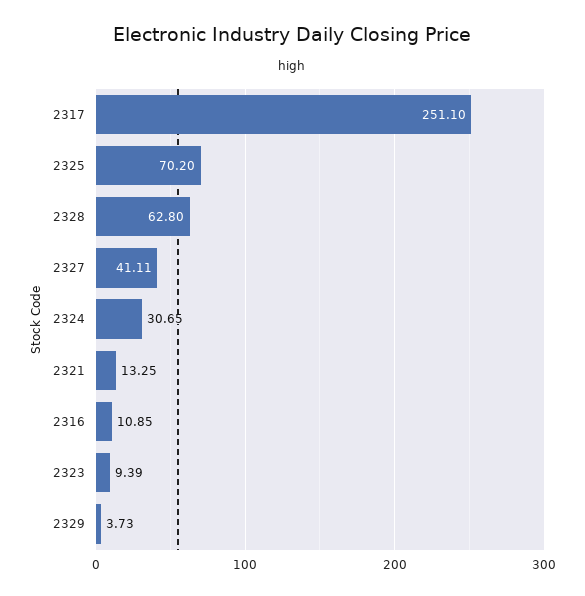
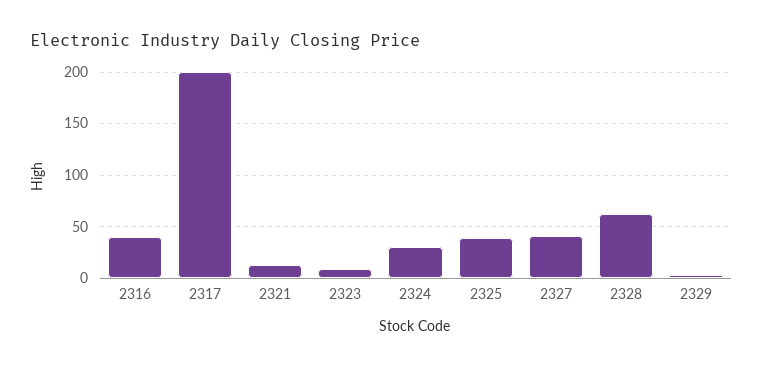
2317: 251.1 -> 200
2325: 70.2 -> 40
2316: 10.85 -> 40

